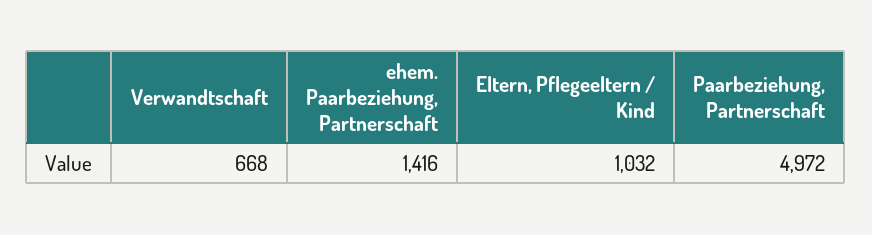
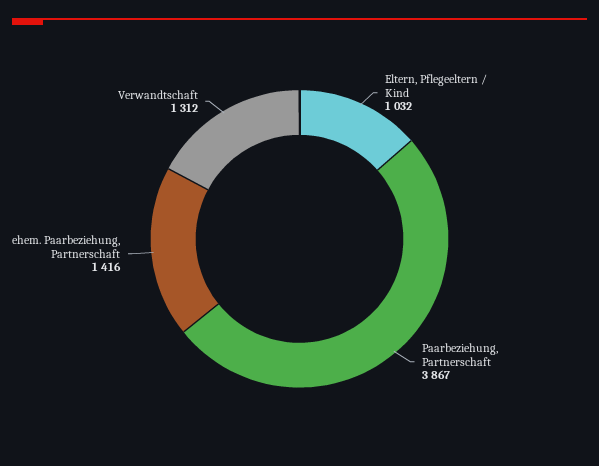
Verwandtschaft: 668 -> 1312
Paarbeziehung, Partnerschaft: 4972 -> 3867

